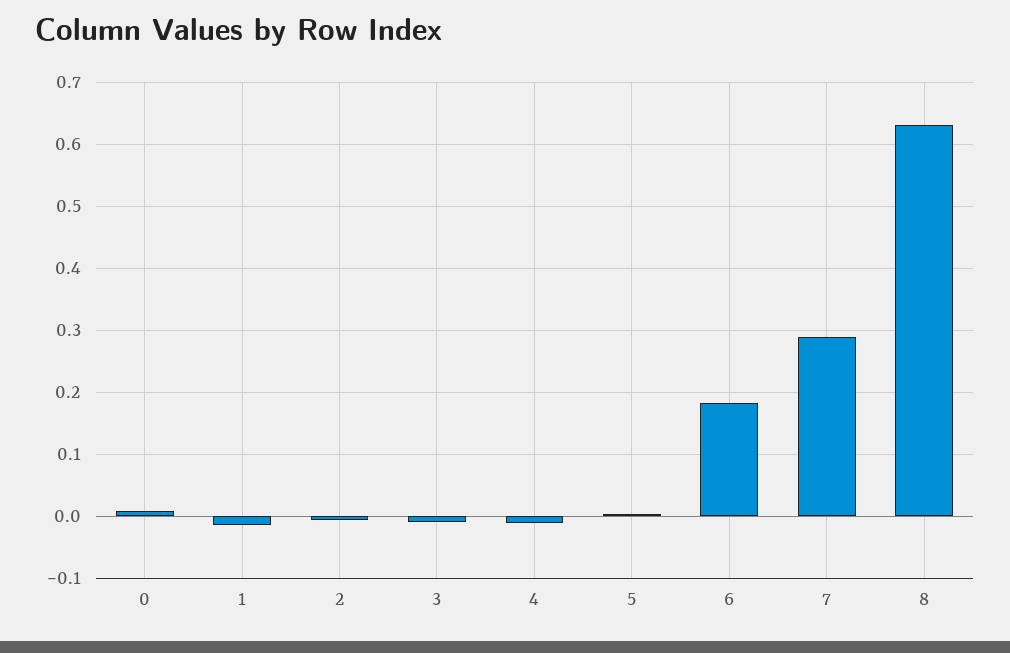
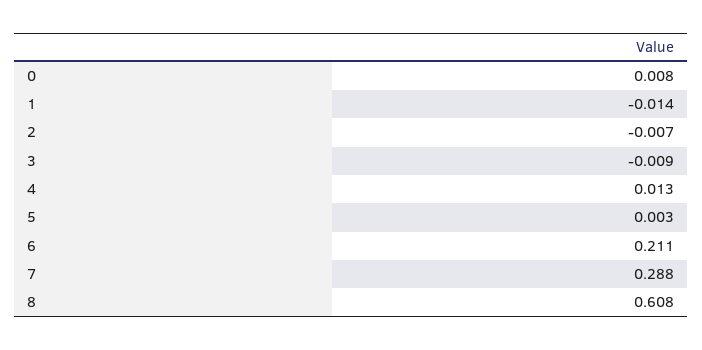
4: -0.01 -> 0.013
6: 0.18 -> 0.211
8: 0.63 -> 0.608

